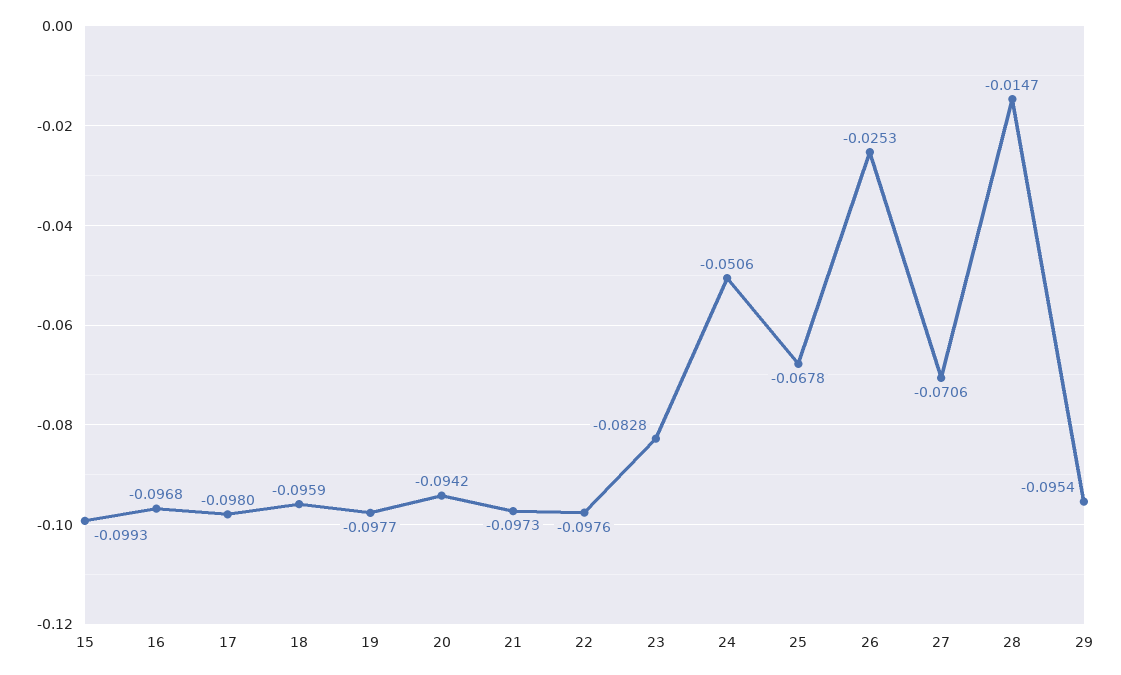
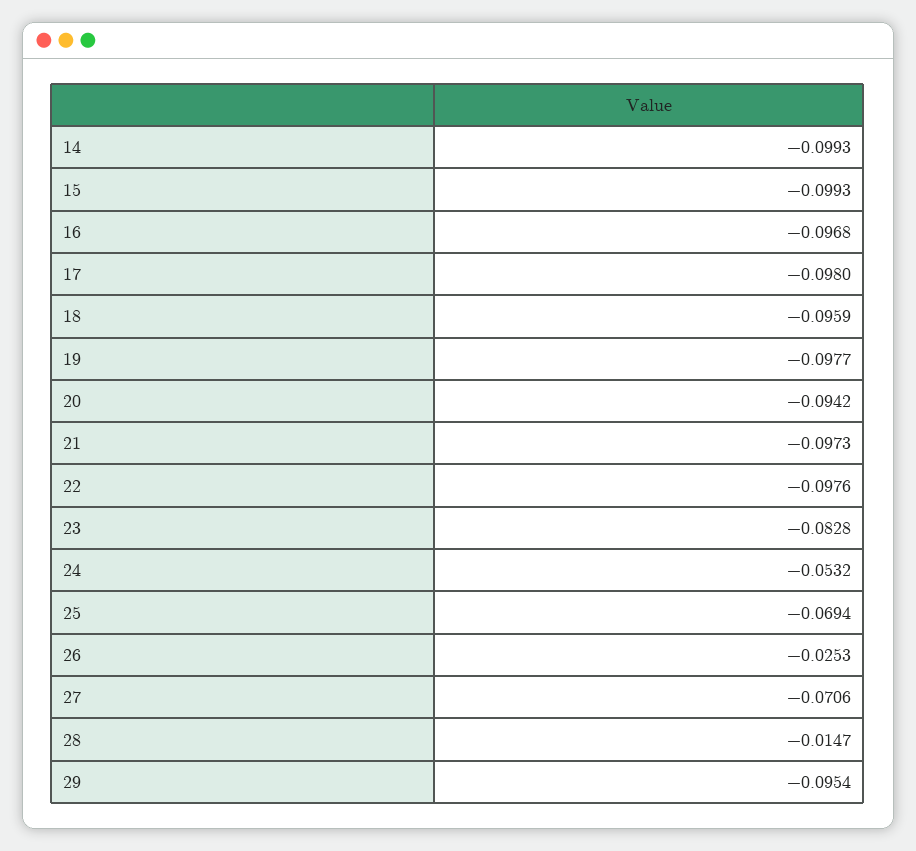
24: -0.0506 -> -0.0532
25: -0.0678 -> -0.0694
14: none -> -0.0993

